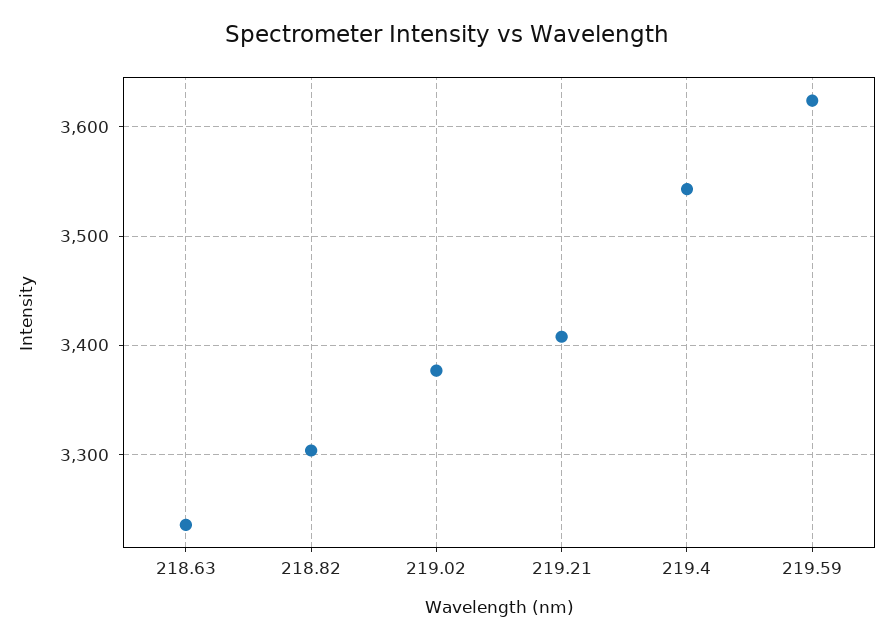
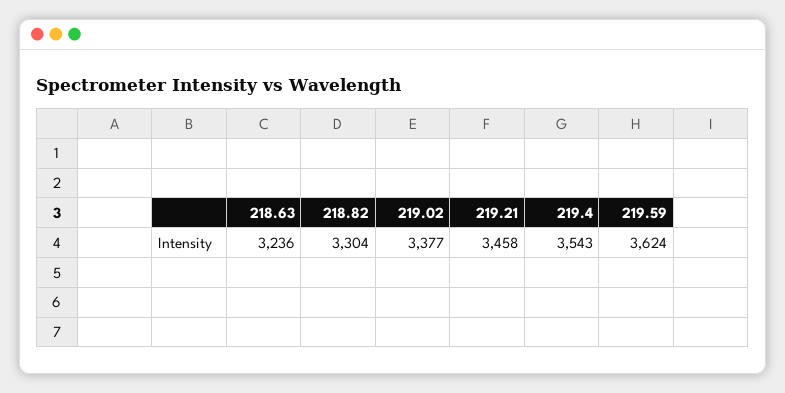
219.21: 3410 -> 3458

